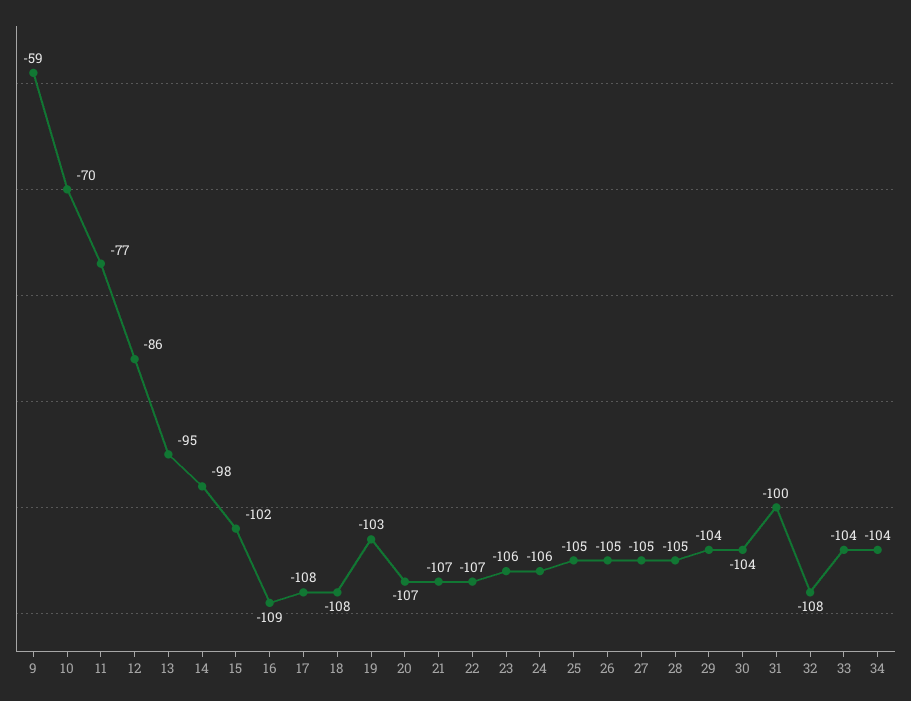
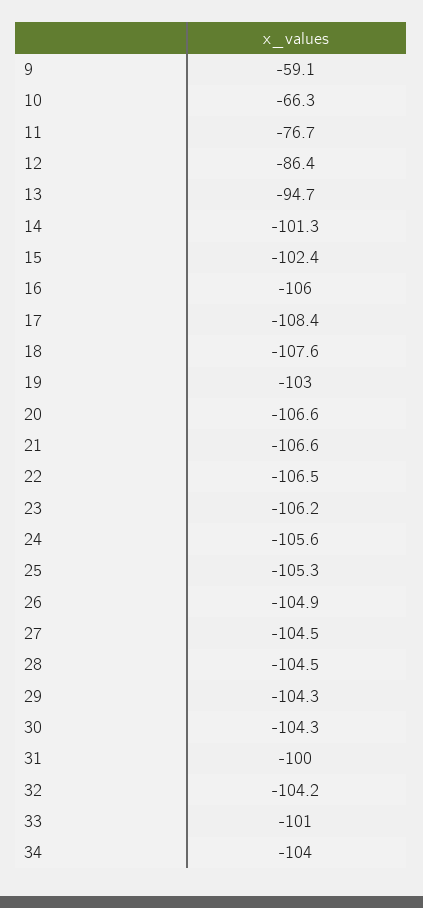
10: -70 -> -66.3
14: -98 -> -101.3
16: -109 -> -106
32: -108 -> -104.2
33: -104 -> -101

